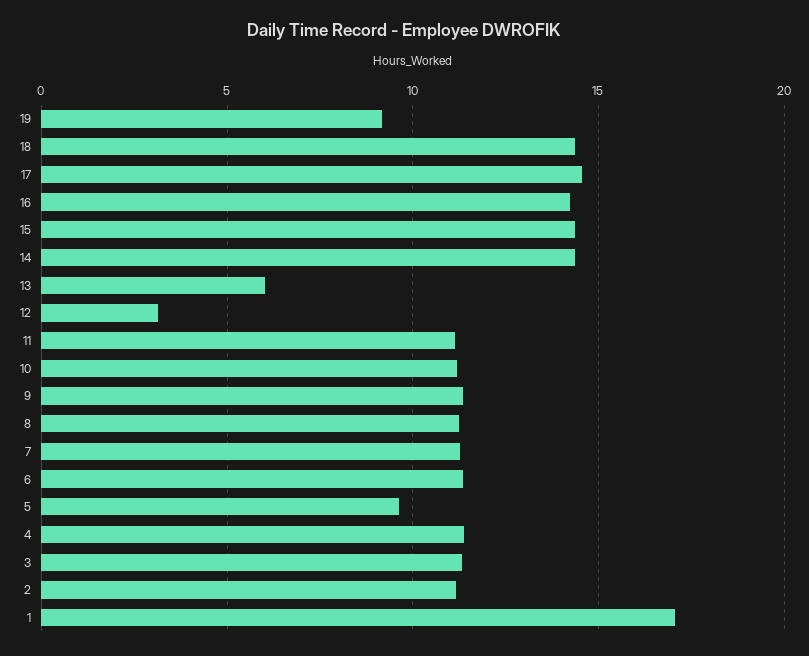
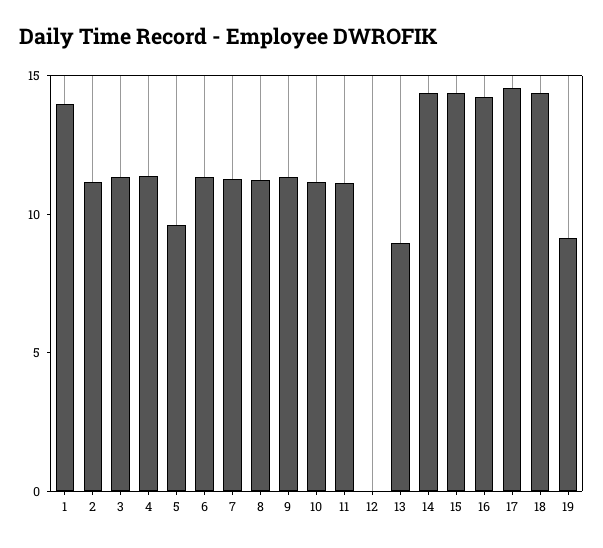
13: 6 -> 9
12: 3 -> 0
1: 17 -> 14

